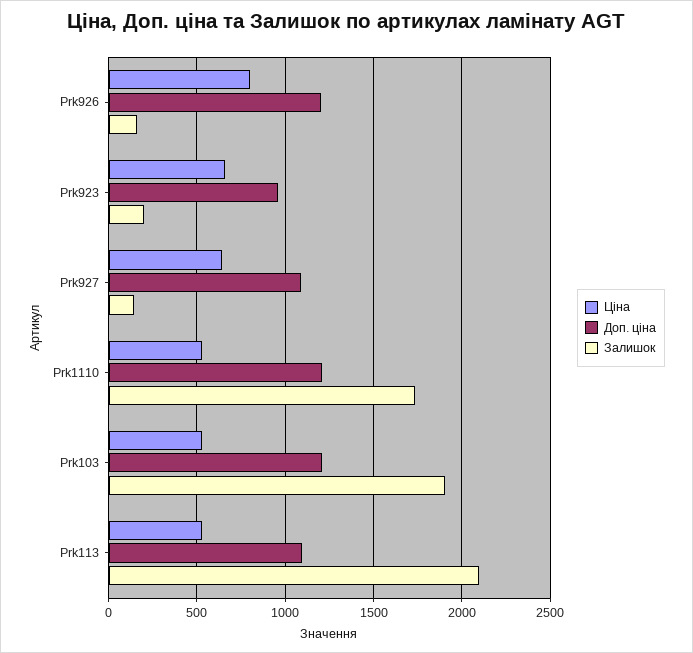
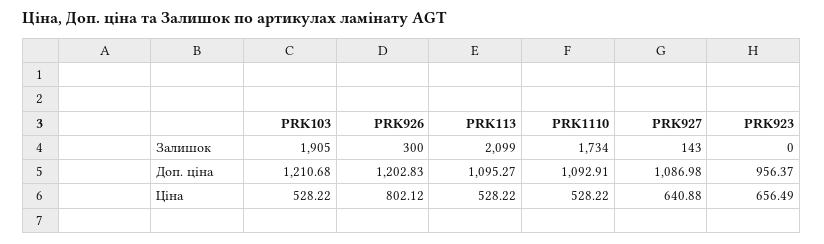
Залишок, Prk926: 150 -> 300
Залишок, Prk923: 200 -> 0
Доп. ціна, Prk1110: 1200 -> 1092.91

